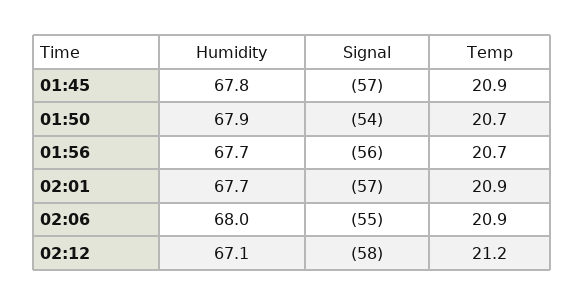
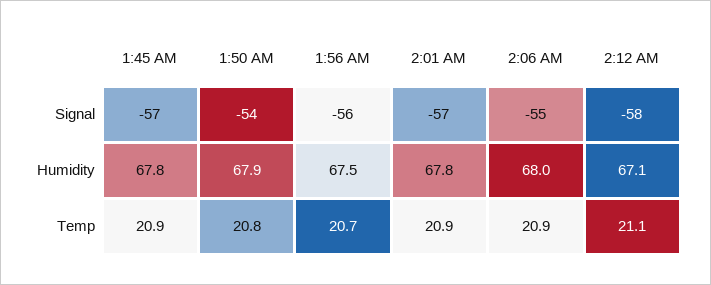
Temp, 01:50: 20.7 -> 20.8
Humidity, 01:56: 67.7 -> 67.5
Humidity, 02:01: 67.7 -> 67.8
Temp, 02:12: 21.2 -> 21.1

